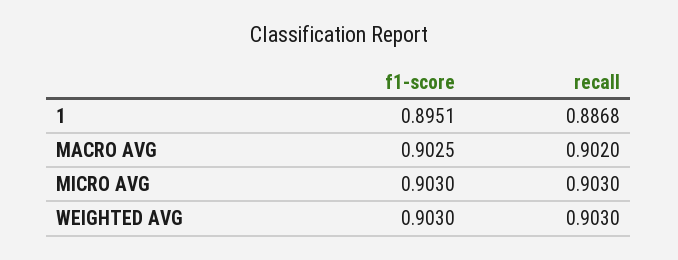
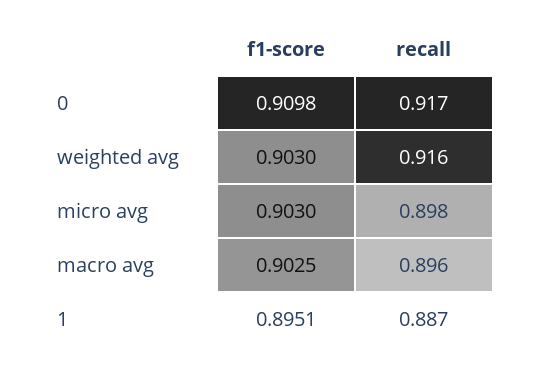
recall, MACRO AVG: 0.902 -> 0.896
recall, MICRO AVG: 0.903 -> 0.898
recall, WEIGHTED AVG: 0.903 -> 0.916
f1-score, 0: none -> 0.9098
recall, 0: none -> 0.917

